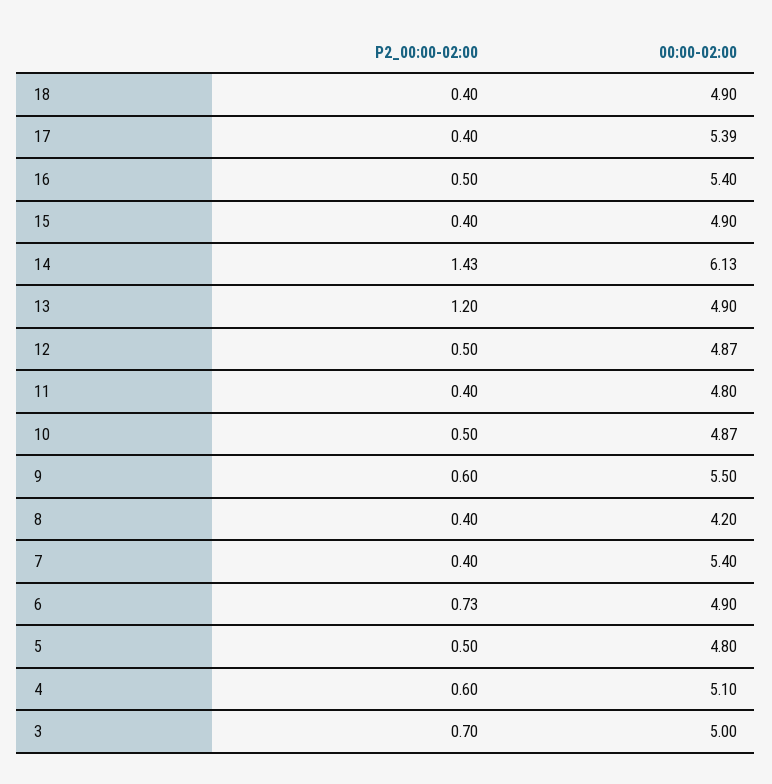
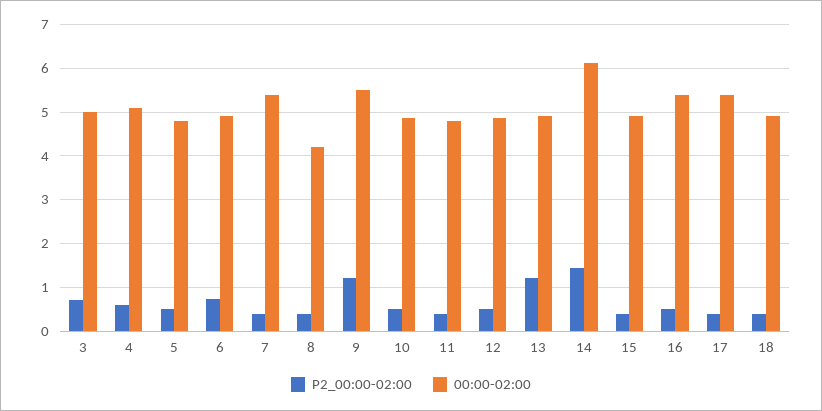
P2_00:00-02:00, 9: 0.6 -> 1.2

